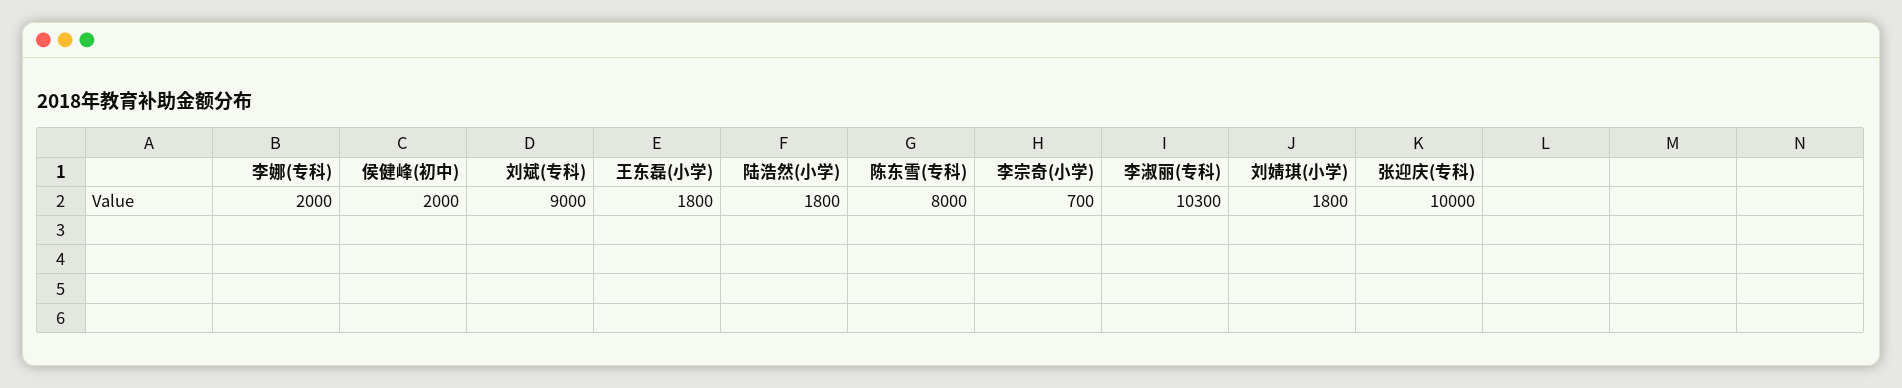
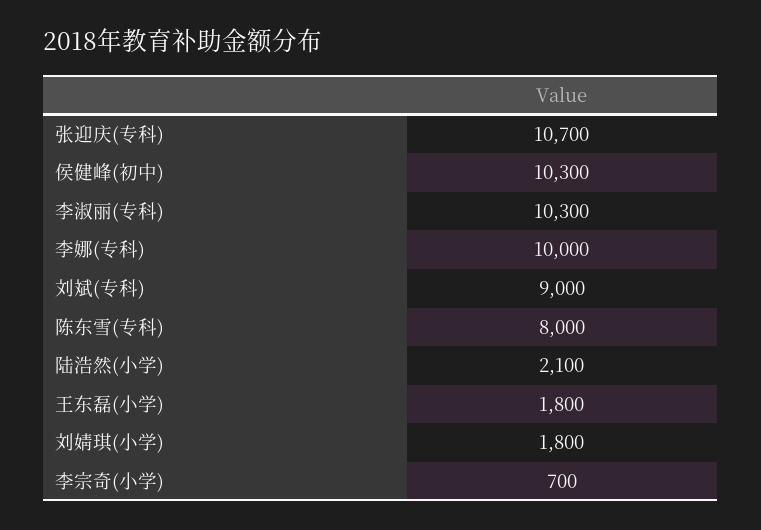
李娜(专科): 2000 -> 10000
侯健峰(初中): 2000 -> 10300
陆浩然(小学): 1800 -> 2100
张迎庆(专科): 10000 -> 10700

